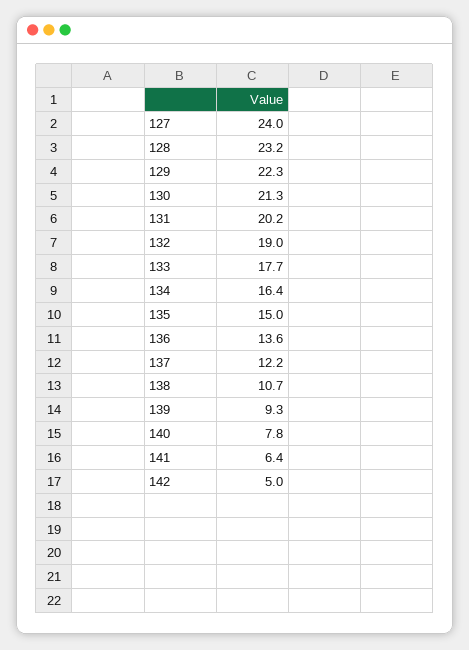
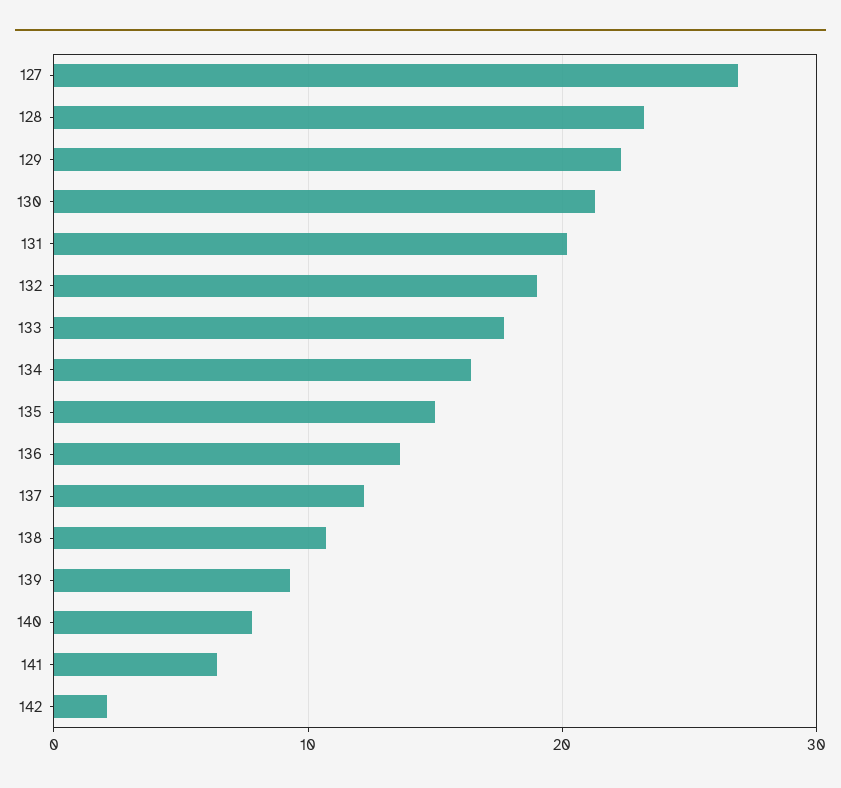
127: 24 -> 27
142: 5 -> 2

